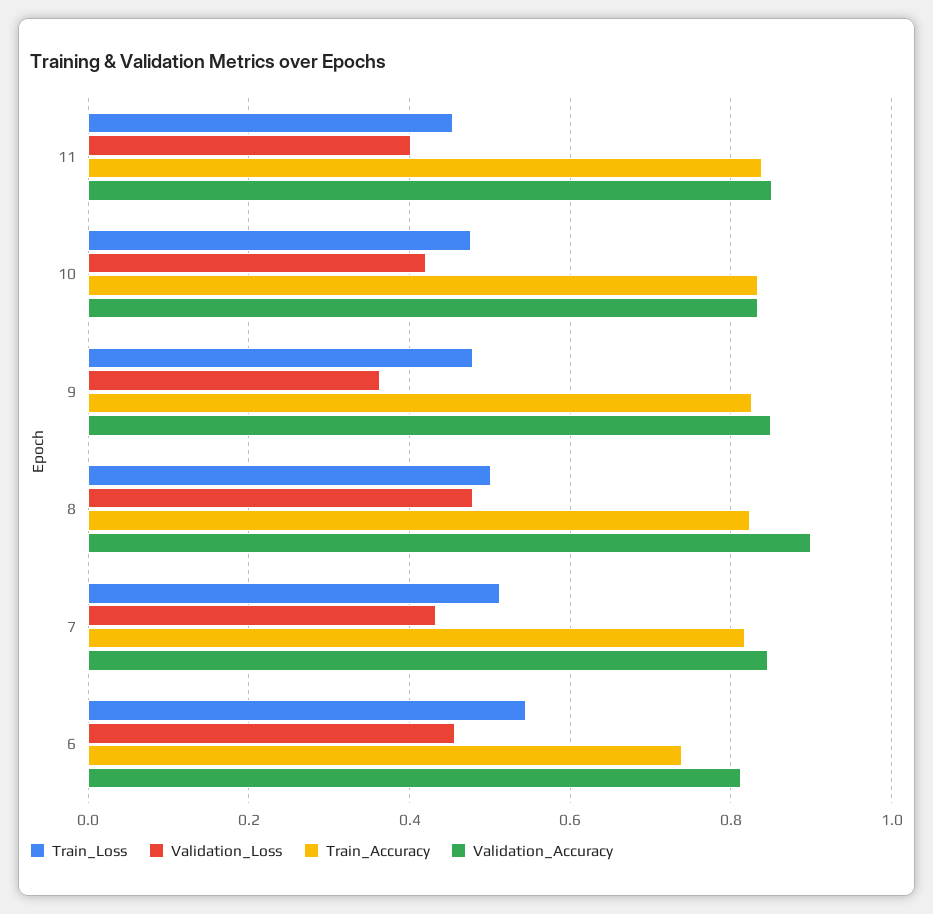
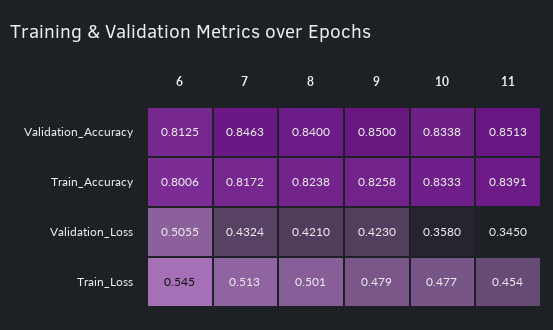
Validation_Loss, 11: 0.4 -> 0.345
Validation_Loss, 10: 0.42 -> 0.358
Validation_Loss, 9: 0.36 -> 0.423
Validation_Loss, 8: 0.48 -> 0.421
Validation_Accuracy, 8: 0.9 -> 0.84
Validation_Loss, 6: 0.46 -> 0.5055
Train_Accuracy, 6: 0.74 -> 0.8006

